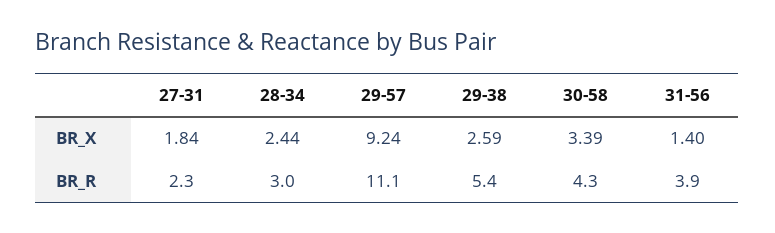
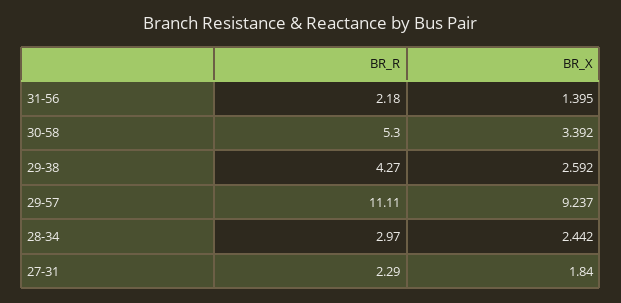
29-38, BR_R: 5.4 -> 4.27
30-58, BR_R: 4.3 -> 5.3
31-56, BR_R: 3.9 -> 2.18

